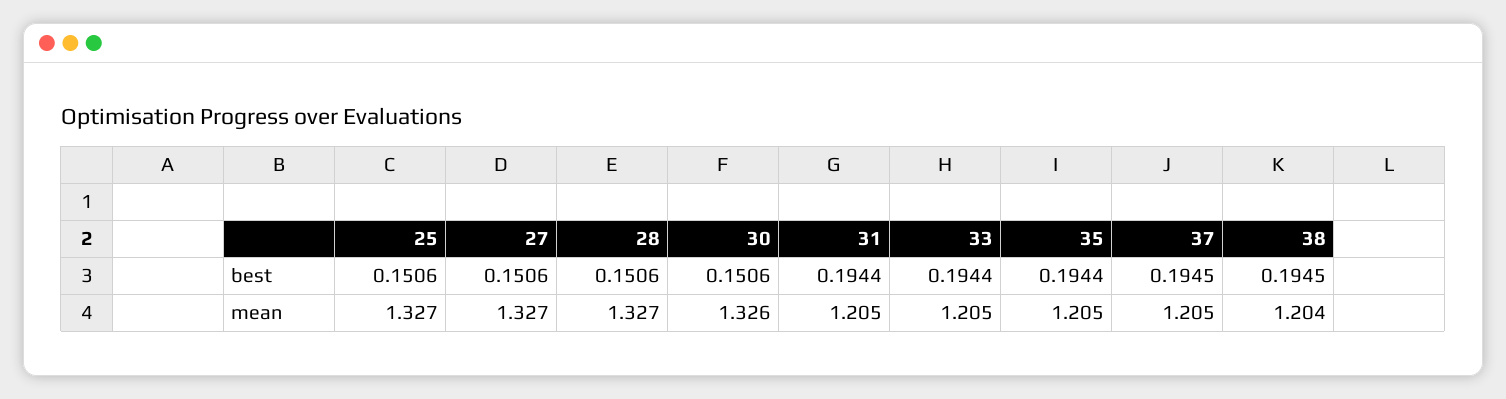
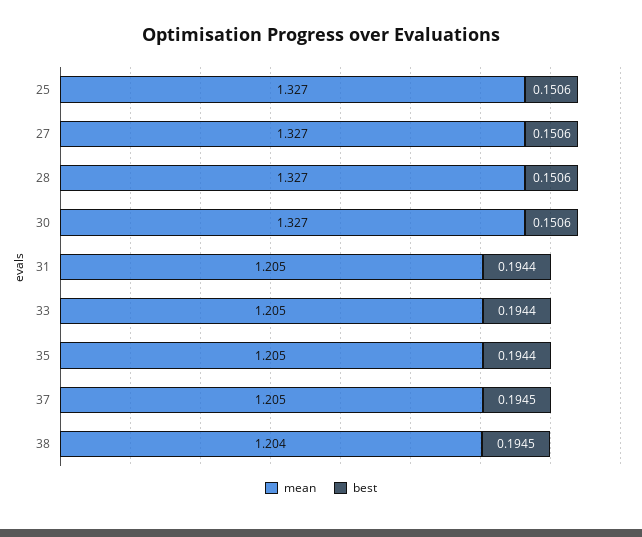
mean, 30: 1.326 -> 1.327

